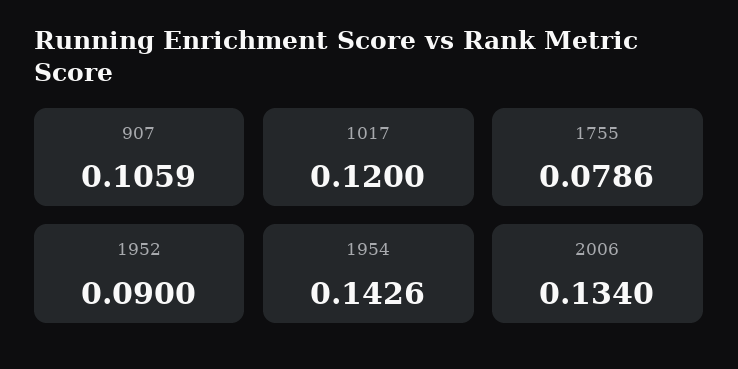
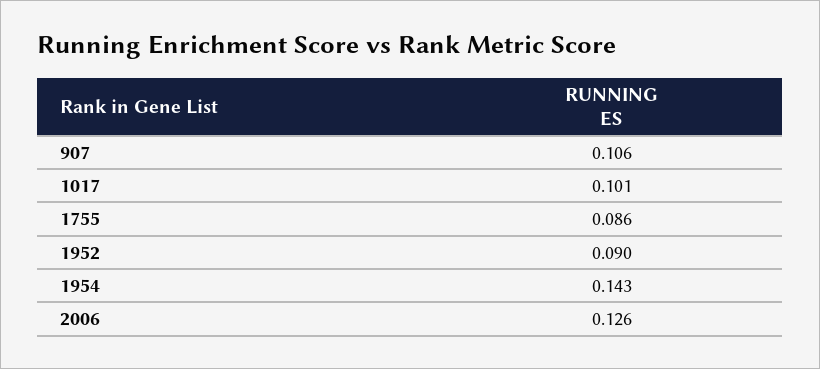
1017: 0.12 -> 0.101
1755: 0.0786 -> 0.086
2006: 0.134 -> 0.126

